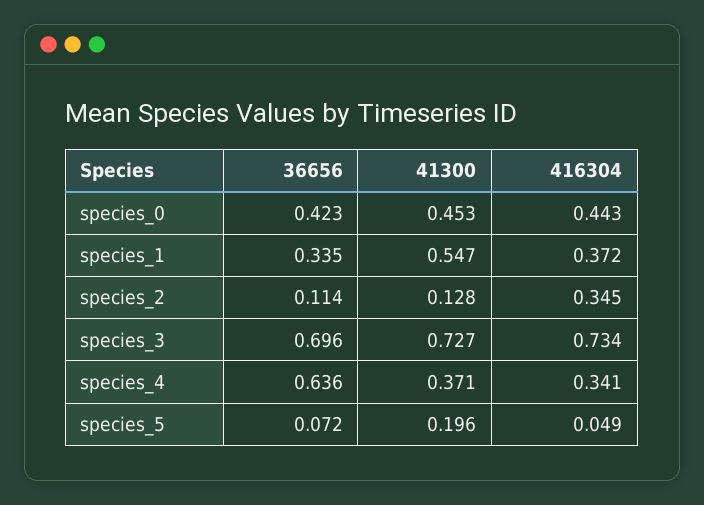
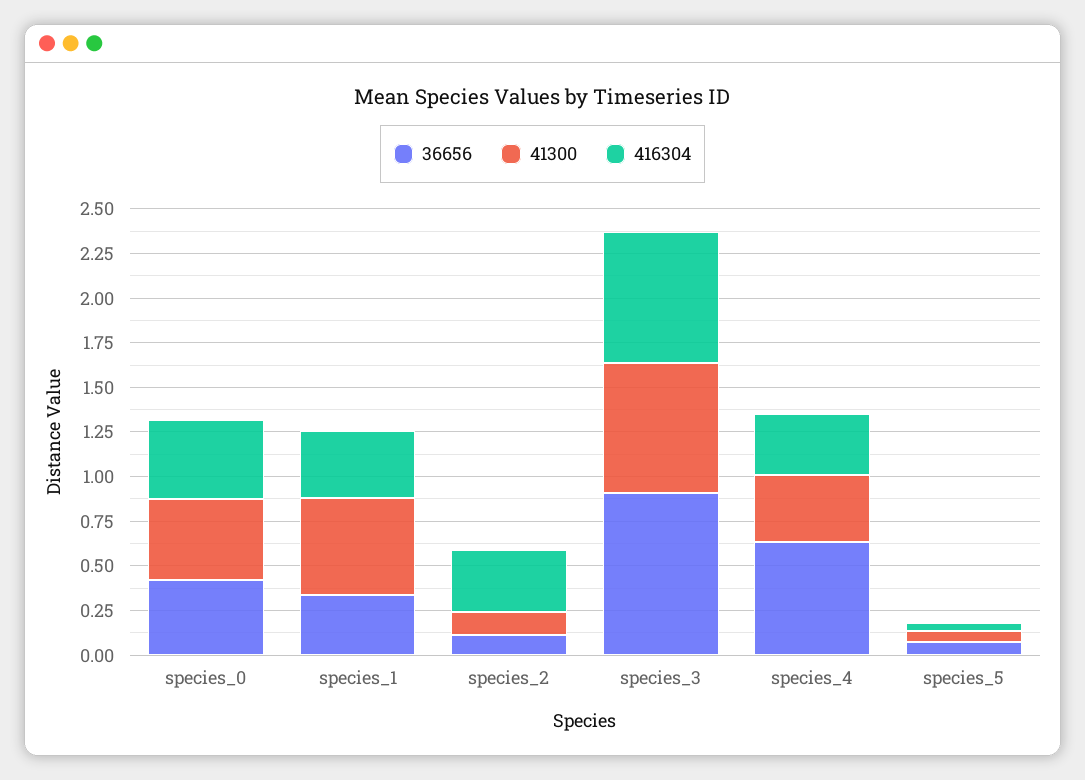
36656, species_3: 0.696 -> 0.9
41300, species_5: 0.196 -> 0.05

